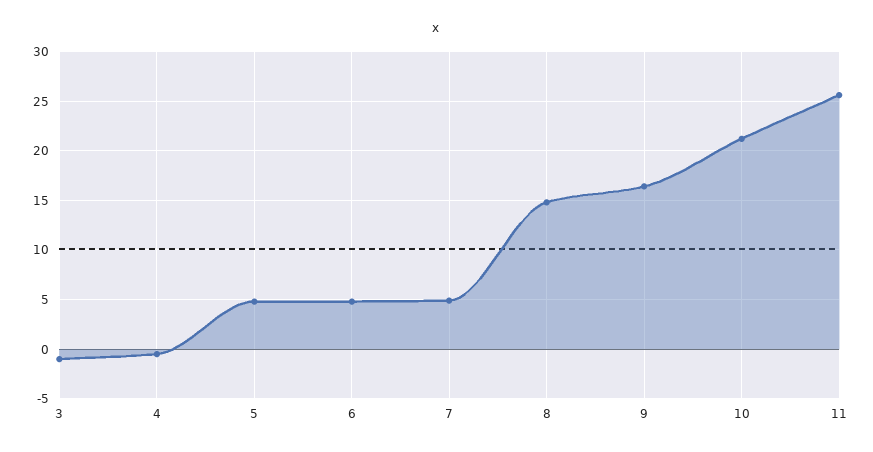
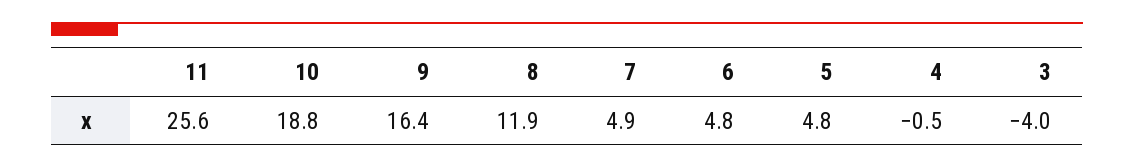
3: -1 -> -4
8: 15 -> 11.9
10: 21 -> 18.8

